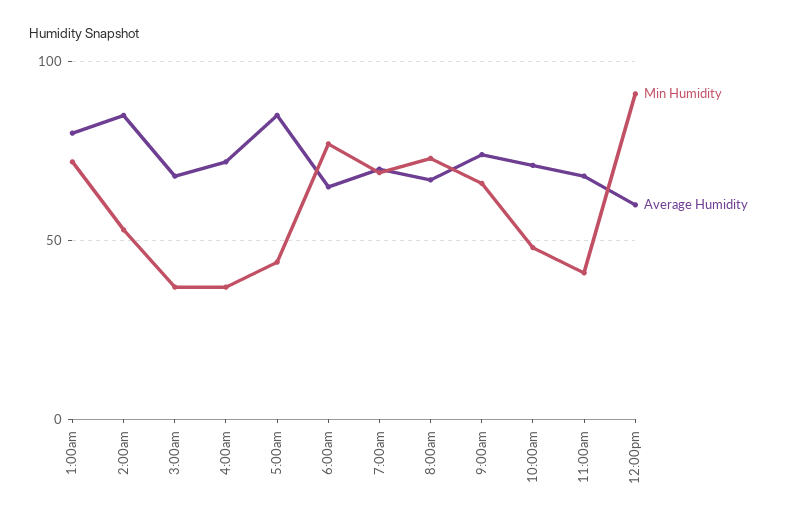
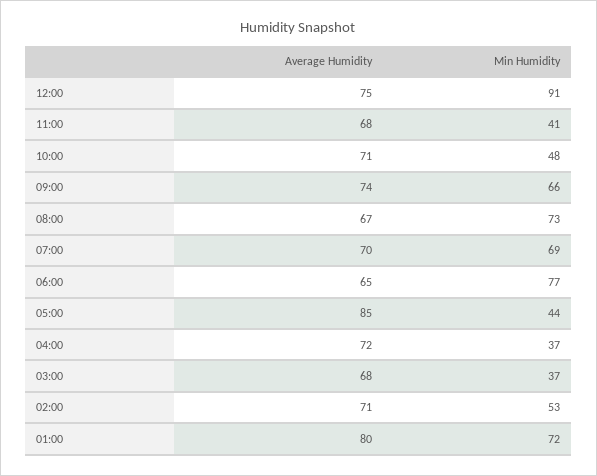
Average Humidity, 2:00am: 85 -> 71
Average Humidity, 12:00pm: 60 -> 75

